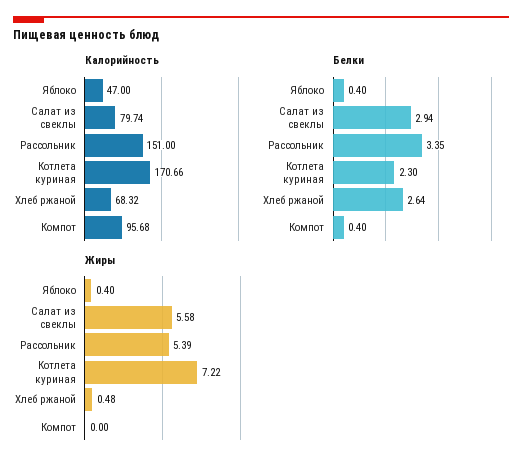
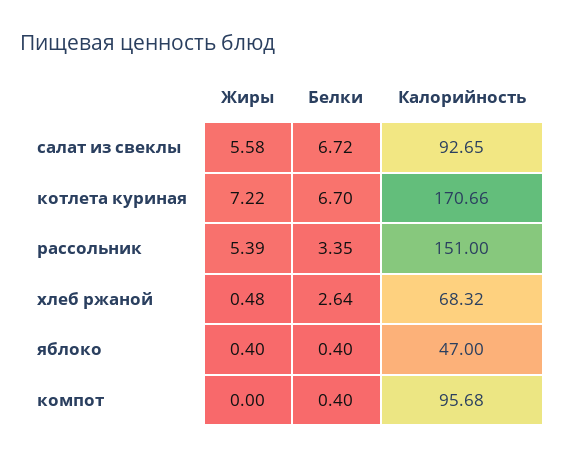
Калорийность, Салат из свеклы: 79.74 -> 92.65
Белки, Салат из свеклы: 2.94 -> 6.72
Белки, Котлета куриная: 2.3 -> 6.7

